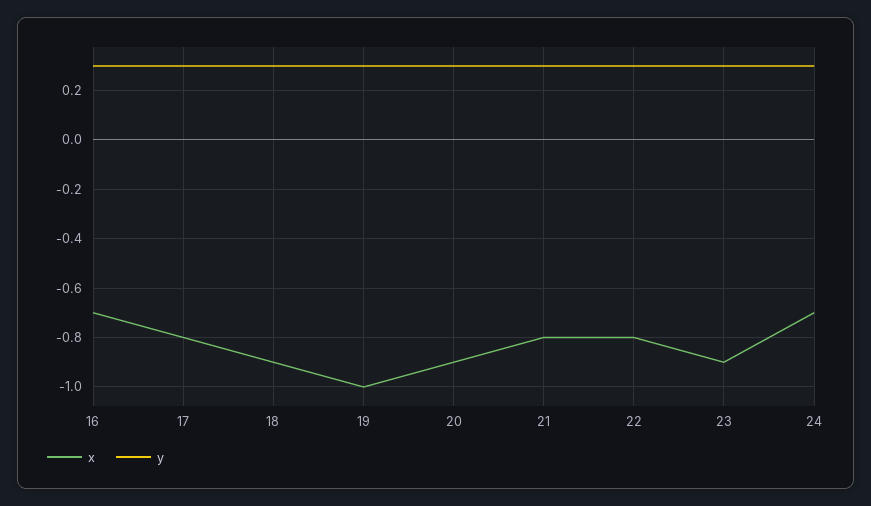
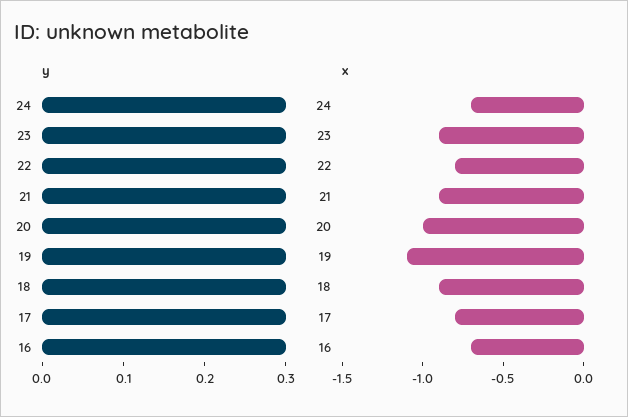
x, 19: -1 -> -1.1
x, 20: -0.9 -> -1
x, 21: -0.8 -> -0.9

